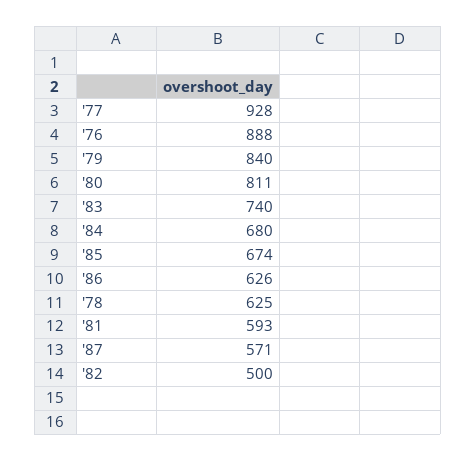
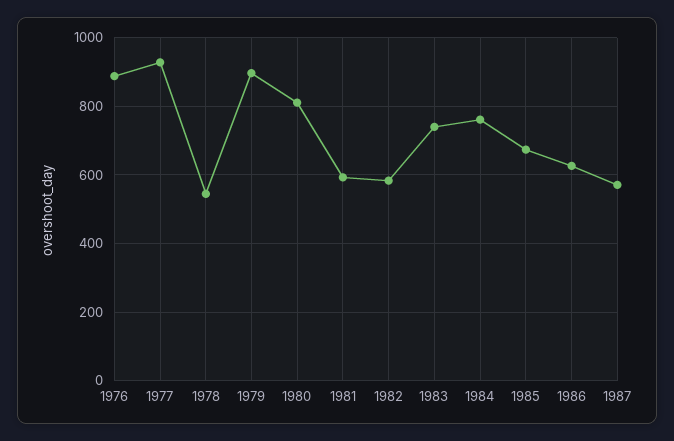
'79: 840 -> 900
'84: 680 -> 760
'78: 625 -> 540
'82: 500 -> 580

